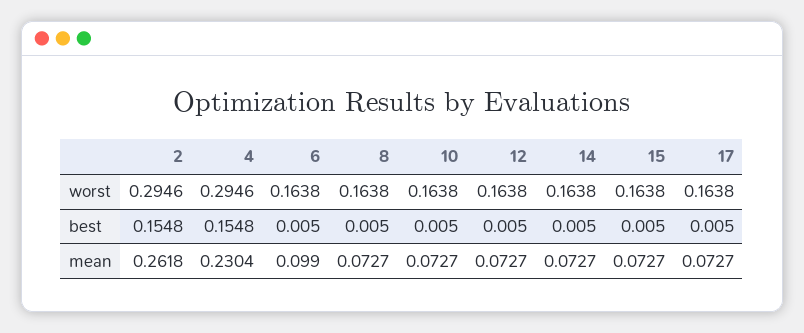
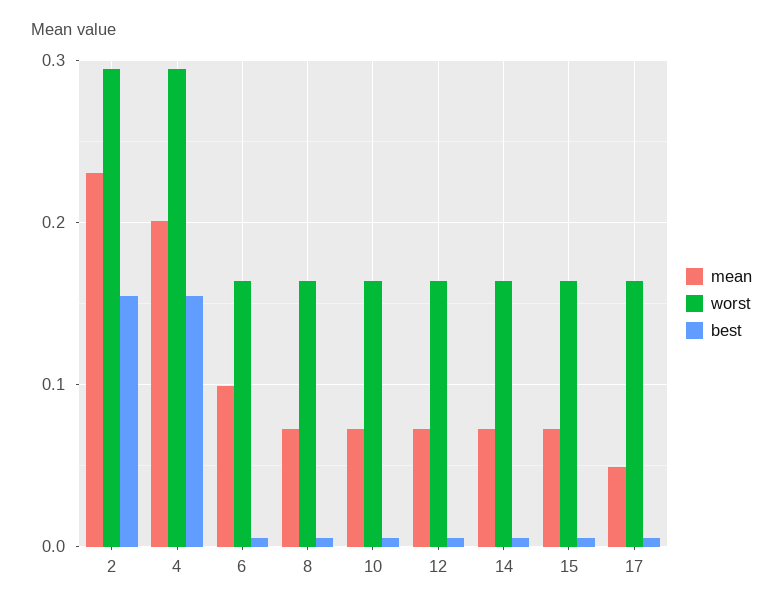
mean, 2: 0.2618 -> 0.23
mean, 4: 0.2304 -> 0.2
mean, 17: 0.0727 -> 0.05

